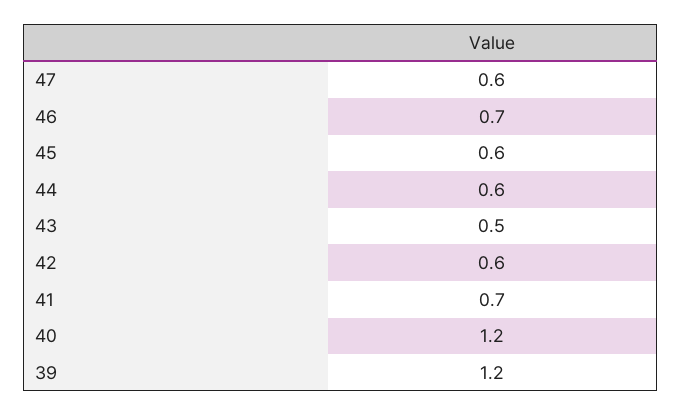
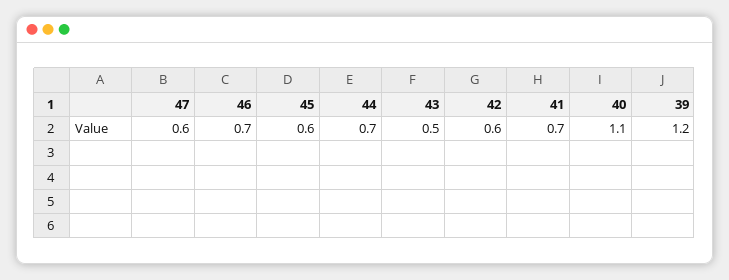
44: 0.6 -> 0.7
40: 1.2 -> 1.1

